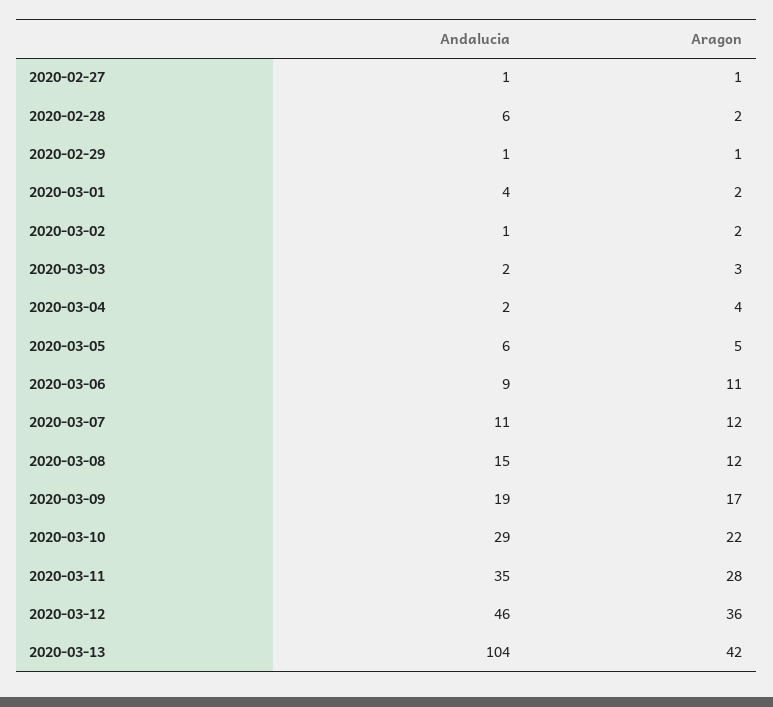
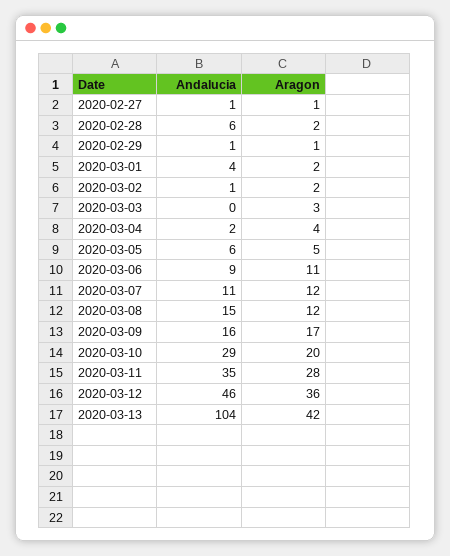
Andalucia, 2020-03-03: 2 -> 0
Andalucia, 2020-03-09: 19 -> 16
Aragon, 2020-03-10: 22 -> 20

